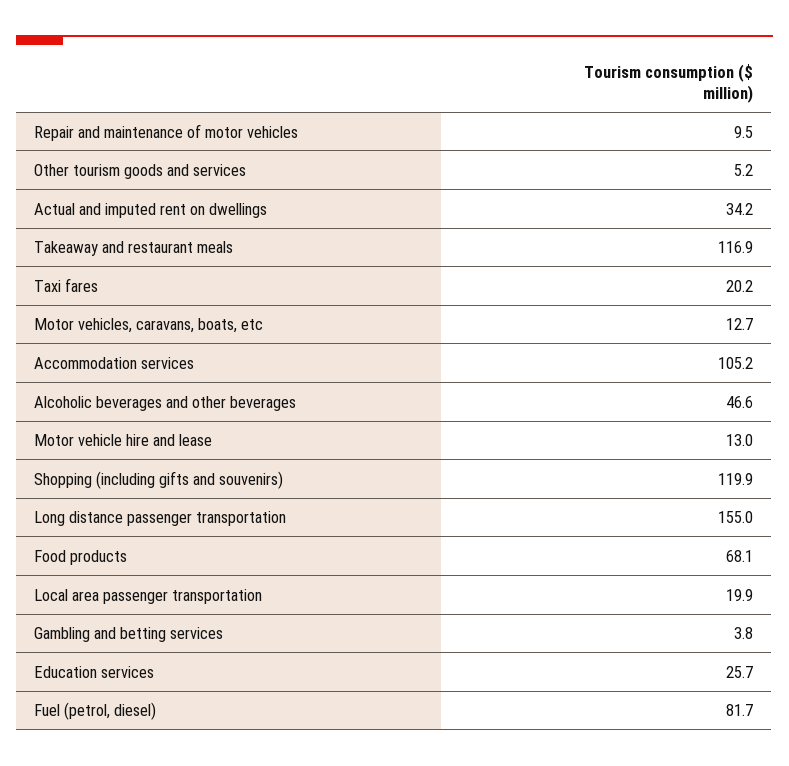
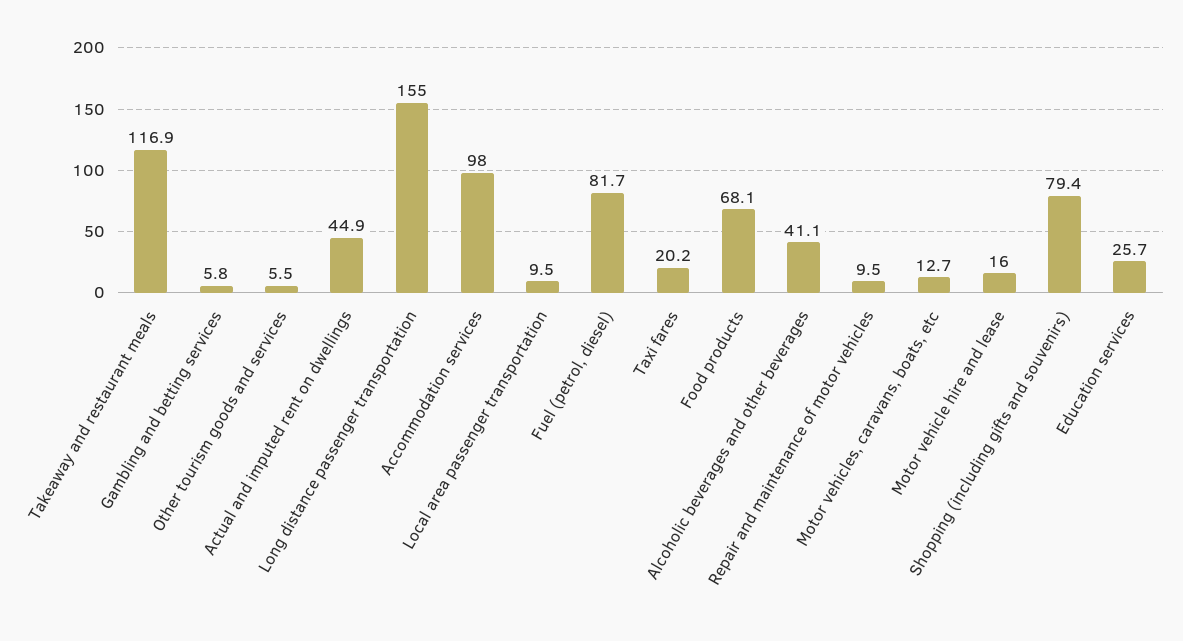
Other tourism goods and services: 5.2 -> 5.5
Actual and imputed rent on dwellings: 34.2 -> 44.9
Accommodation services: 105.2 -> 98
Alcoholic beverages and other beverages: 46.6 -> 41.1
Motor vehicle hire and lease: 13 -> 16
Shopping (including gifts and souvenirs): 119.9 -> 79.4
Local area passenger transportation: 19.9 -> 9.5
Gambling and betting services: 3.8 -> 5.8

